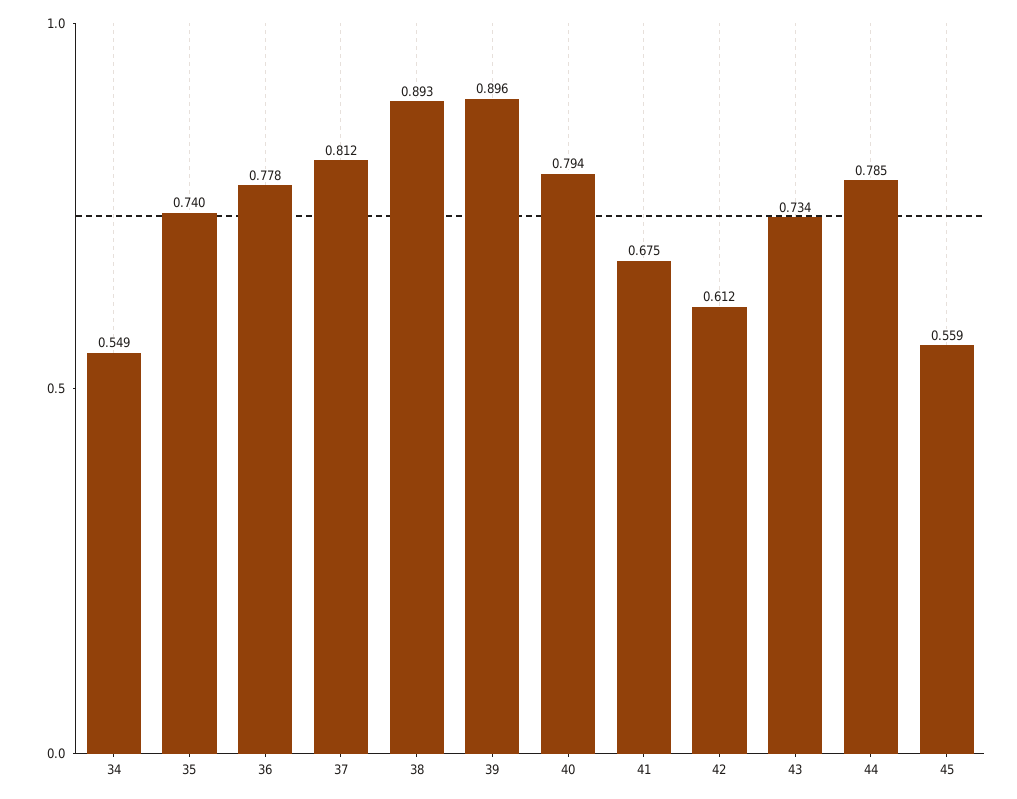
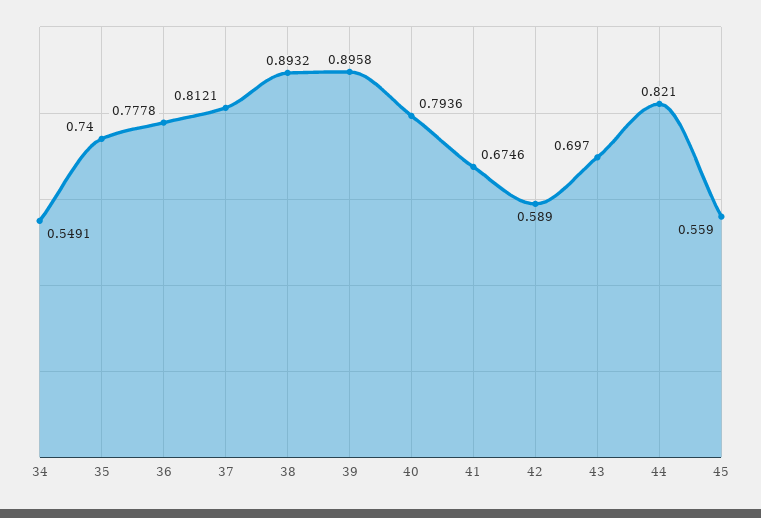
42: 0.612 -> 0.589
43: 0.734 -> 0.697
44: 0.785 -> 0.821

